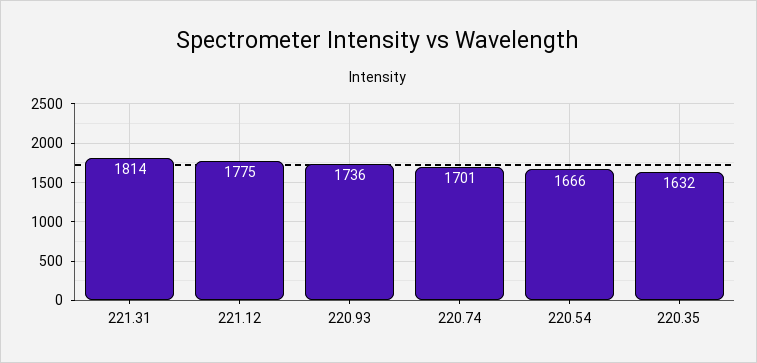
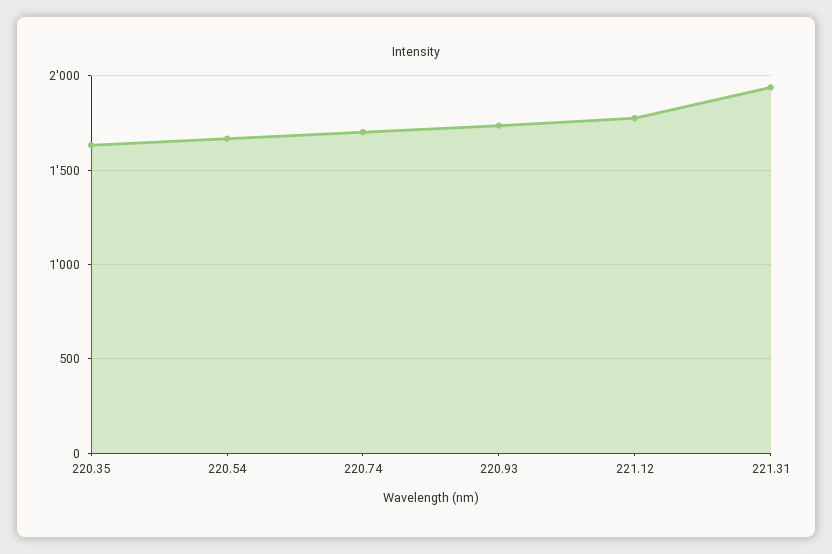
221.31: 1814 -> 1950

